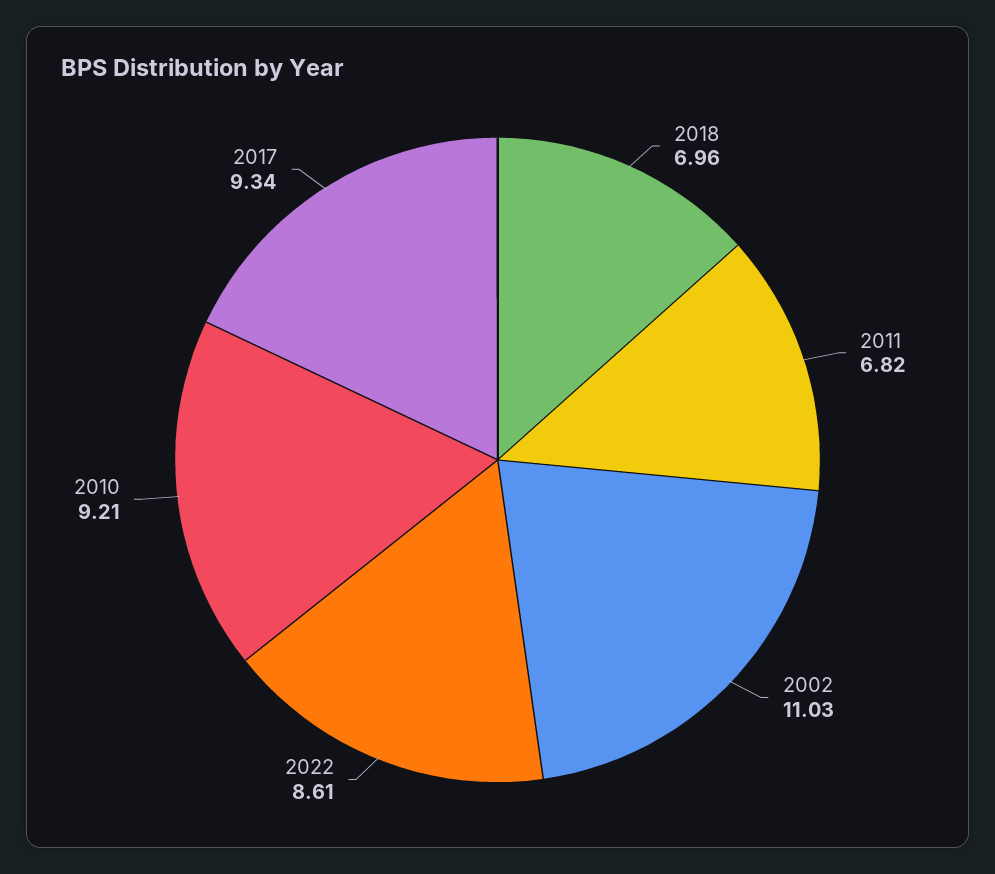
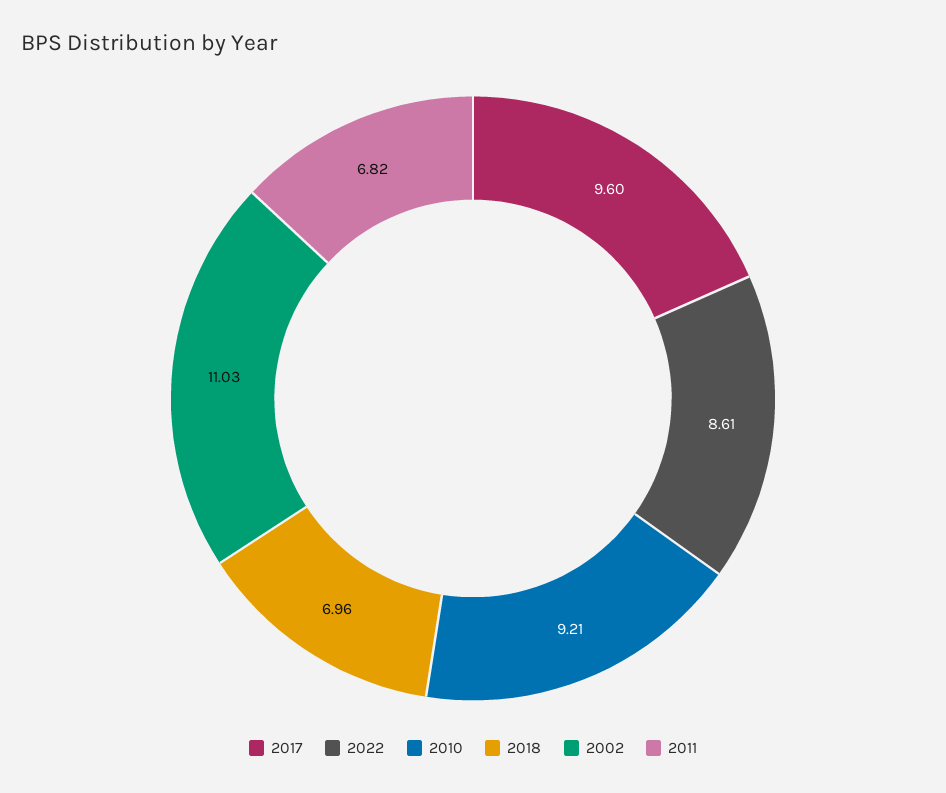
2017: 9.34 -> 9.6

